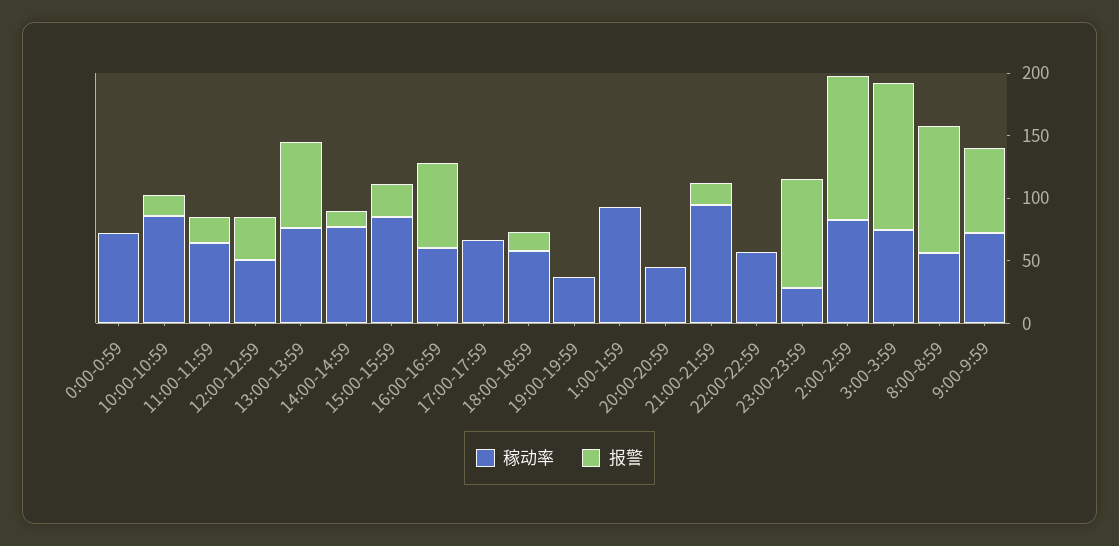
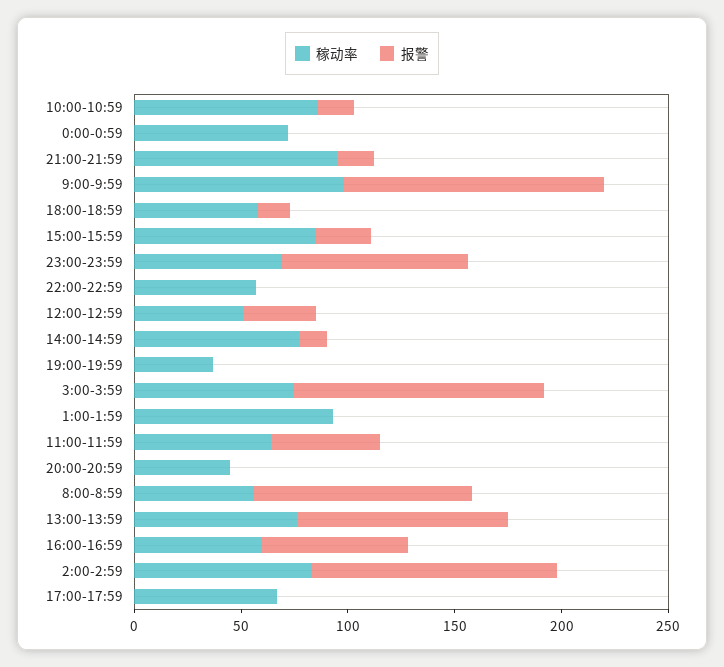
报警, 11:00-11:59: 20 -> 50
报警, 13:00-13:59: 70 -> 100
稼动率, 23:00-23:59: 30 -> 70
稼动率, 9:00-9:59: 70 -> 100
报警, 9:00-9:59: 70 -> 120

